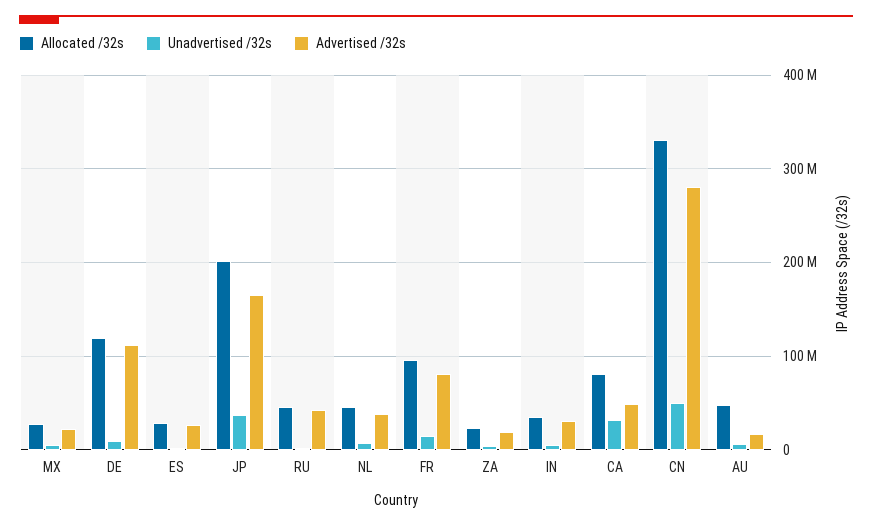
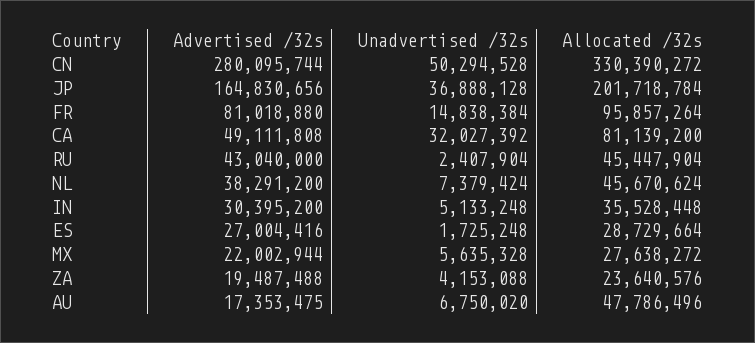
Allocated /32s, DE: 120000000 -> none
Unadvertised /32s, DE: 10000000 -> none
Advertised /32s, DE: 110000000 -> none

